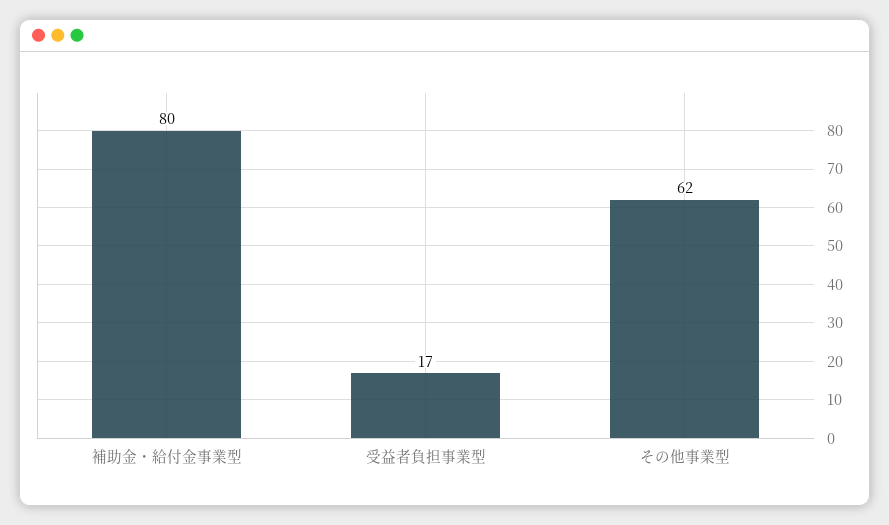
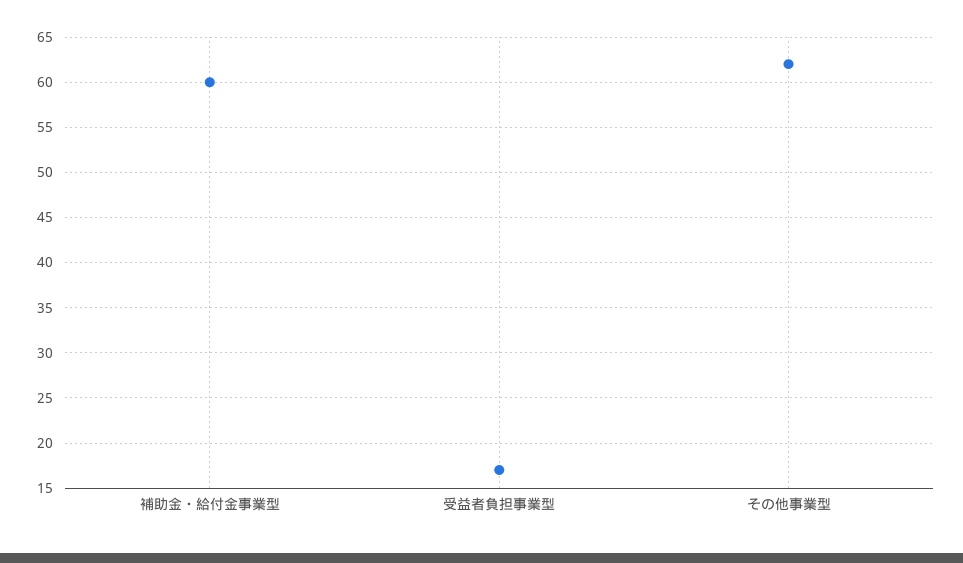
補助金・給付金事業型: 80 -> 60

